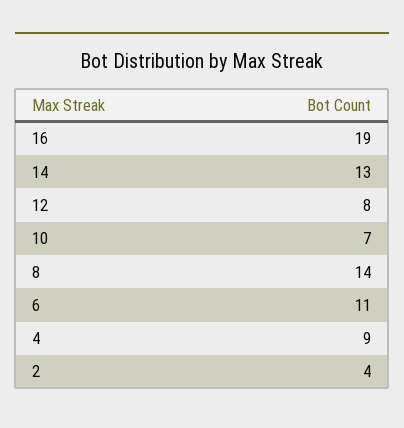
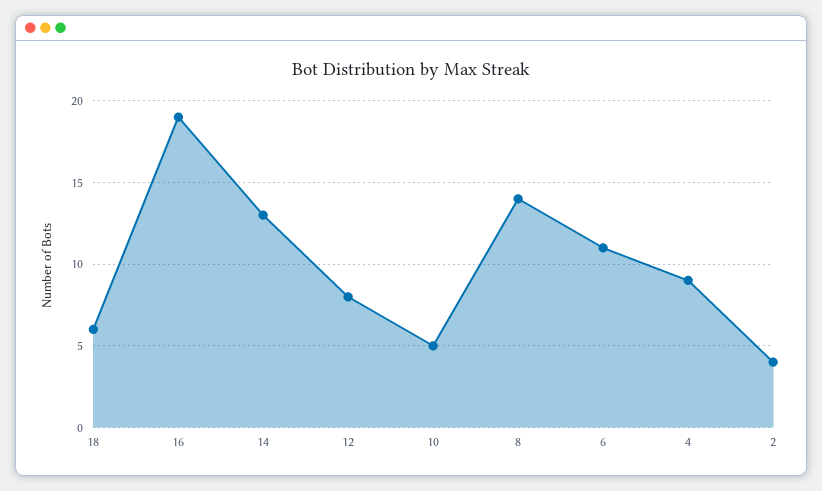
10: 7 -> 5
18: none -> 6

